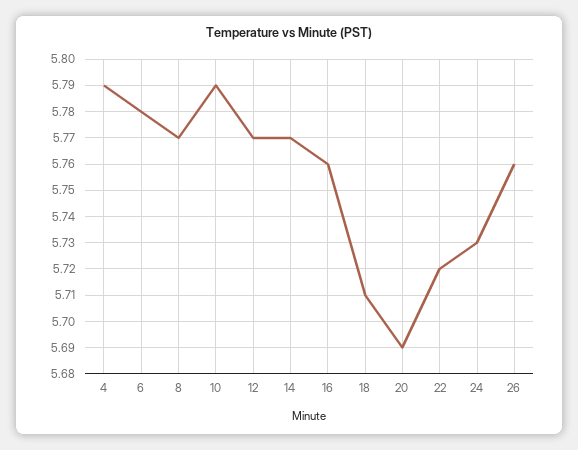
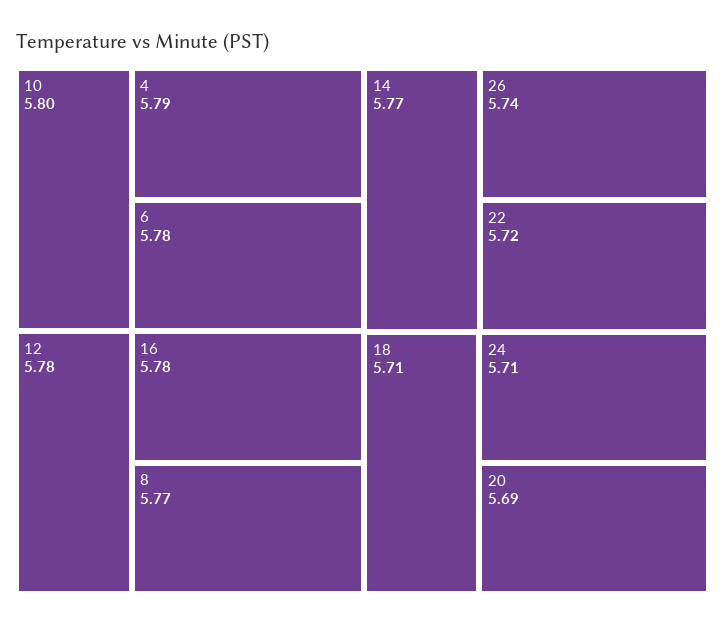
10: 5.79 -> 5.8
12: 5.77 -> 5.78
16: 5.76 -> 5.78
24: 5.73 -> 5.71
26: 5.76 -> 5.74

